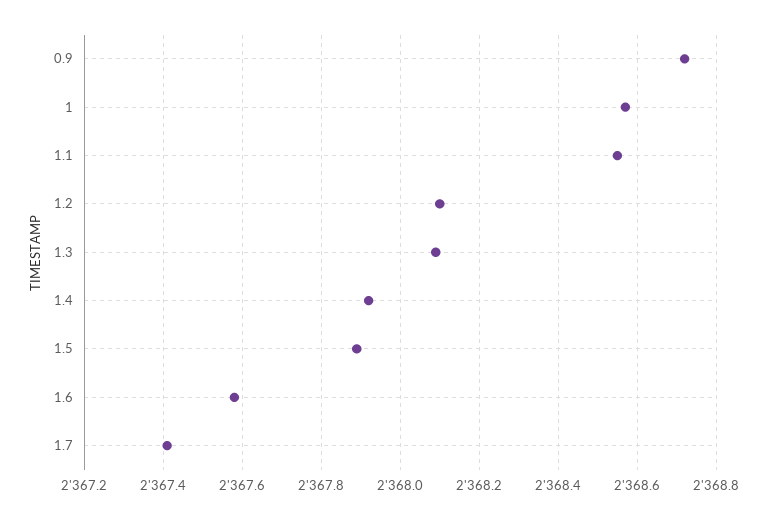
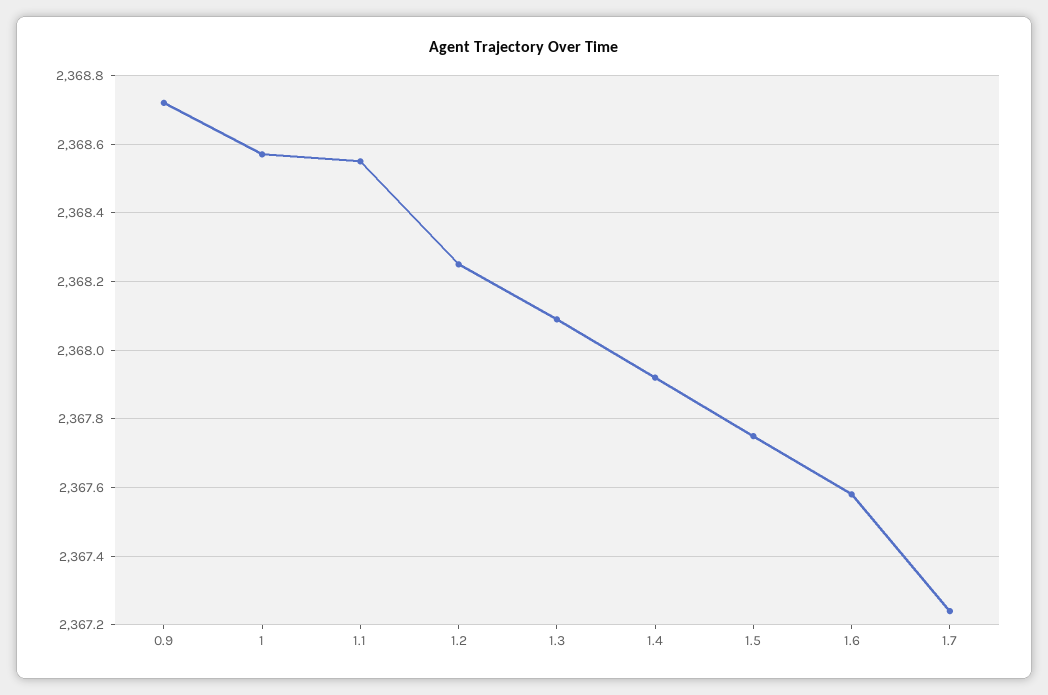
1.2: 2368.1 -> 2368.25
1.5: 2367.9 -> 2367.75
1.7: 2367.4 -> 2367.25

